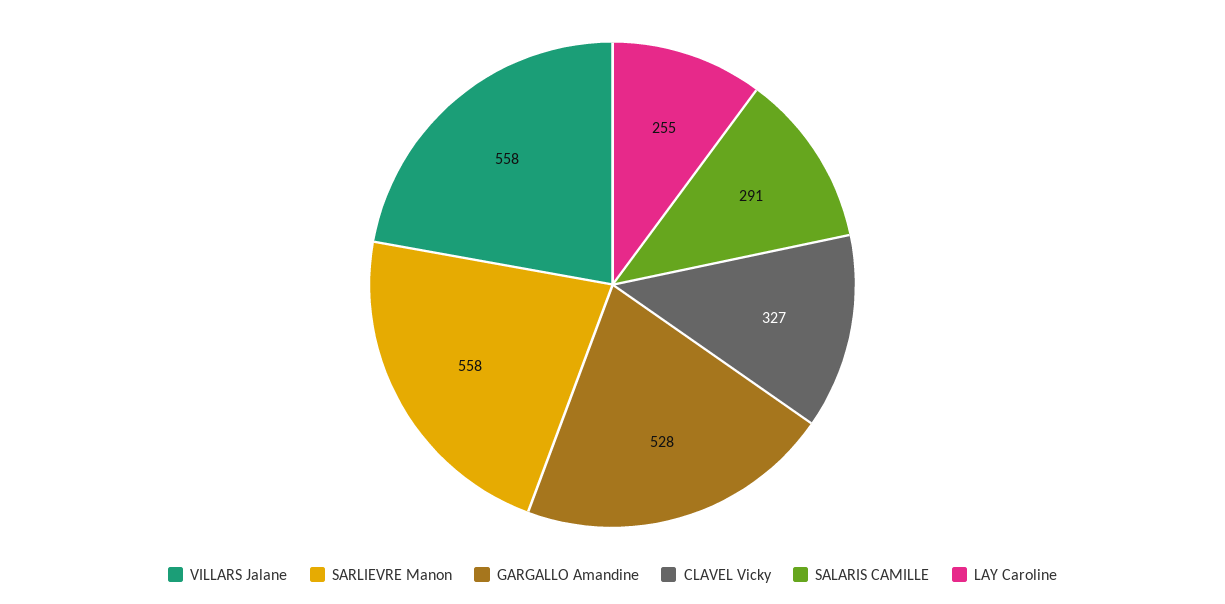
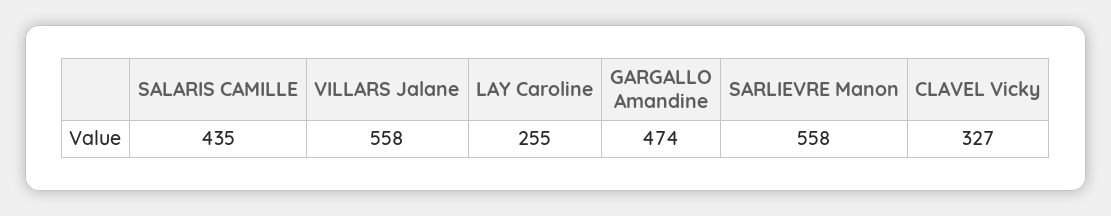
GARGALLO Amandine: 528 -> 474
SALARIS CAMILLE: 291 -> 435

